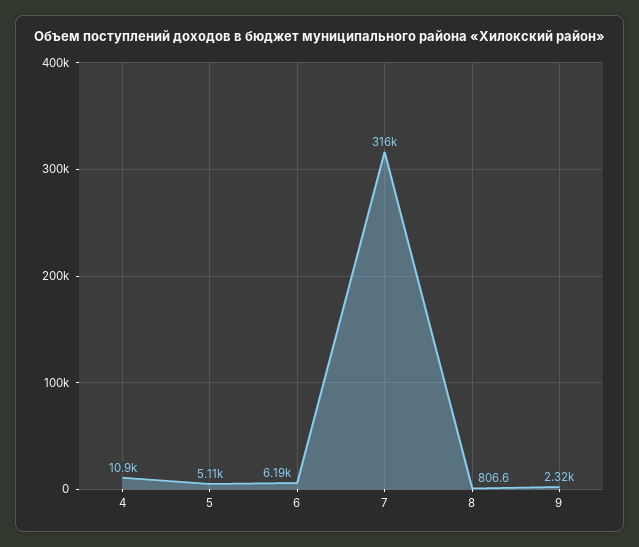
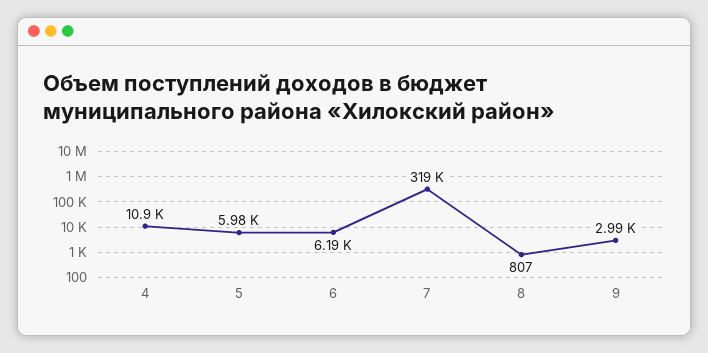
5: 5110 -> 5980
7: 316000 -> 319000
9: 2320 -> 2990

